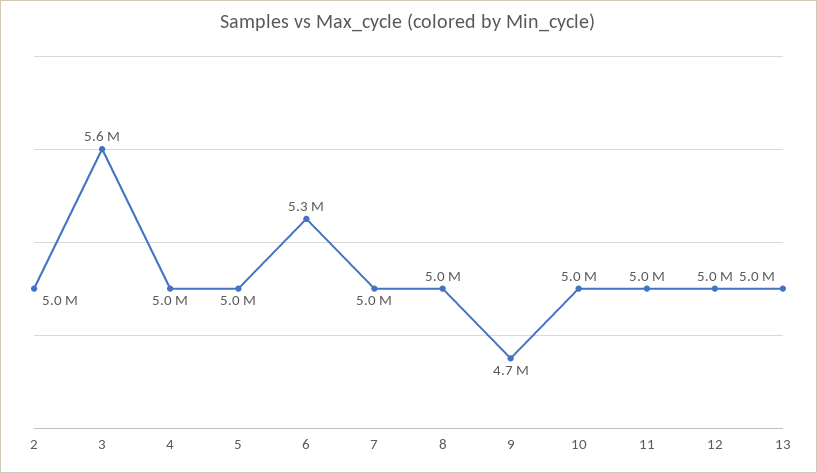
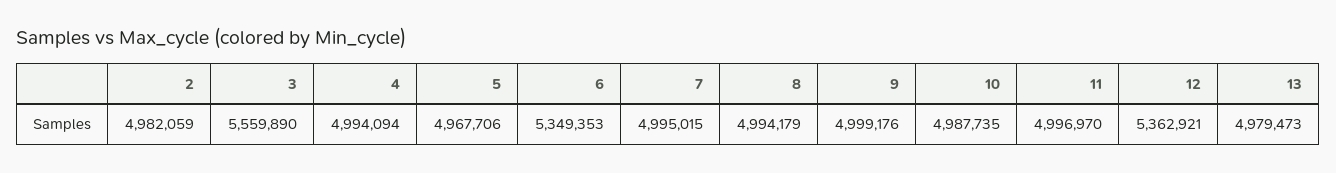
9: 4700000 -> 4999176
12: 5000000 -> 5362921

